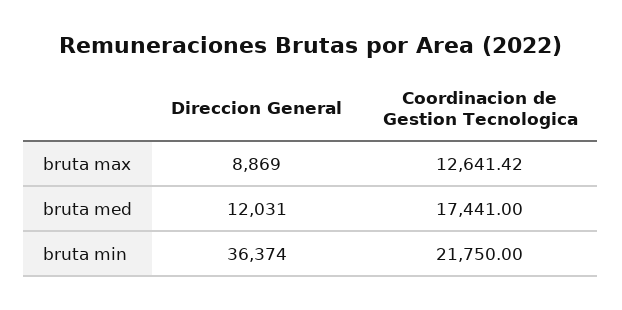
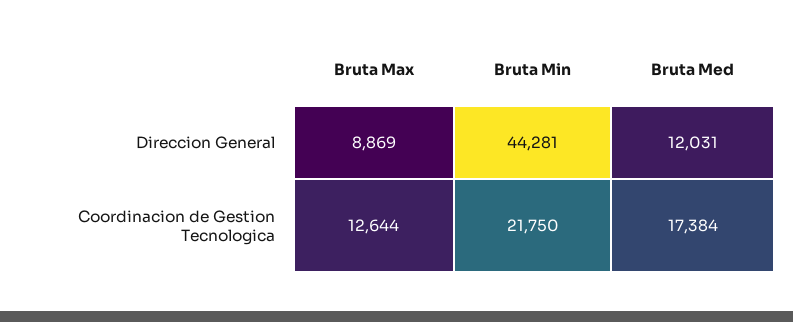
Coordinacion de Gestion Tecnologica, bruta max: 12641.42 -> 12644
Coordinacion de Gestion Tecnologica, bruta med: 17441 -> 17384
Direccion General, bruta min: 36374 -> 44281

